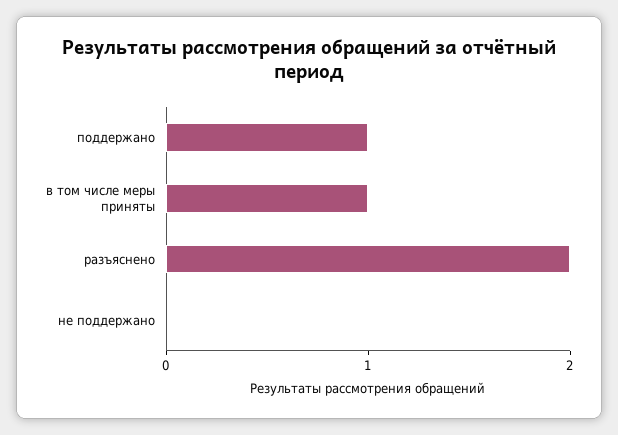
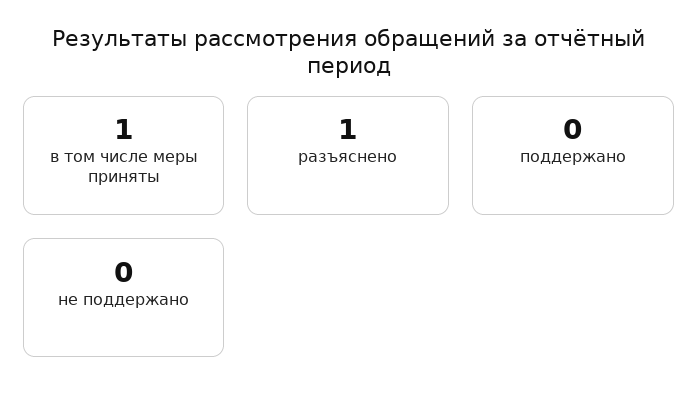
поддержано: 1 -> 0
разъяснено: 2 -> 1

